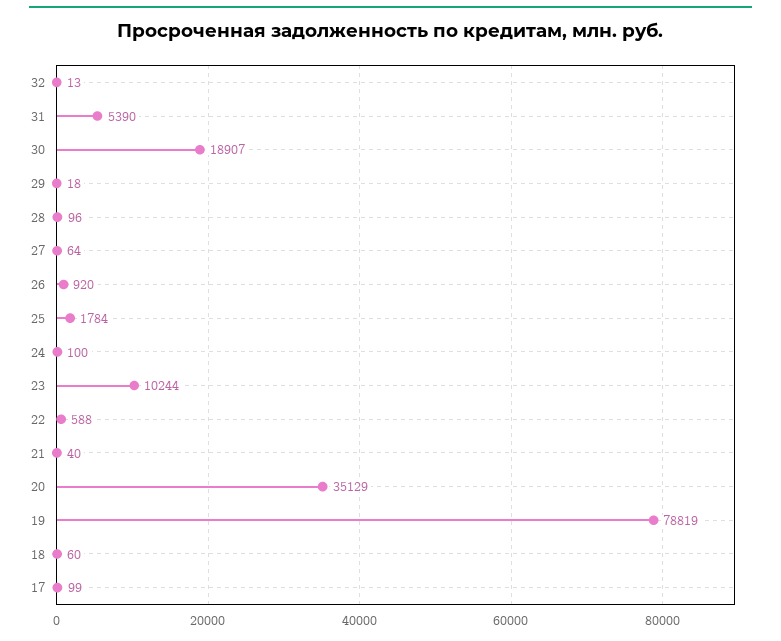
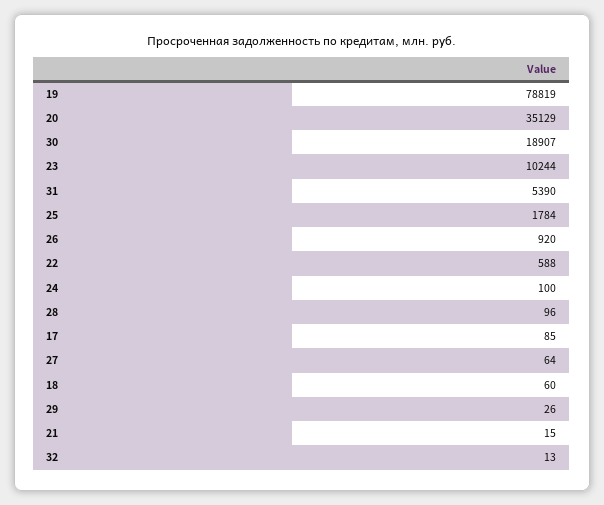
29: 18 -> 26
21: 40 -> 15
17: 99 -> 85

